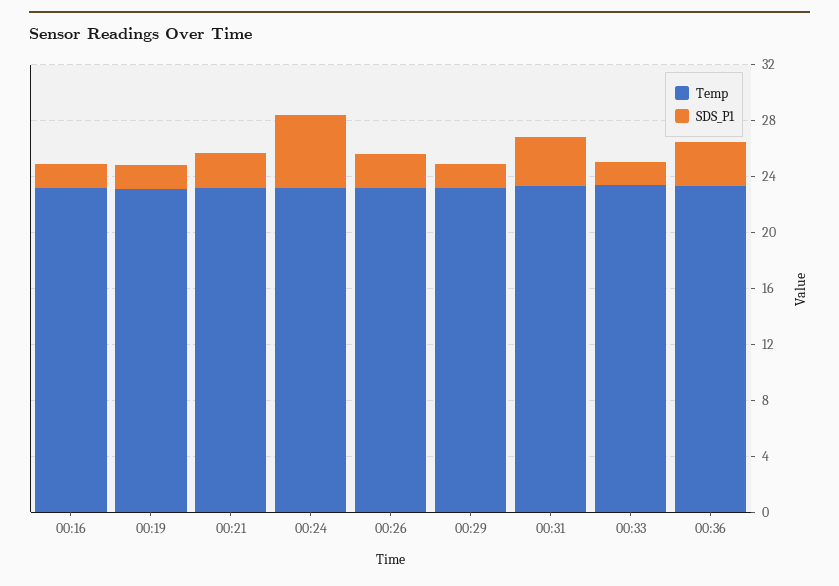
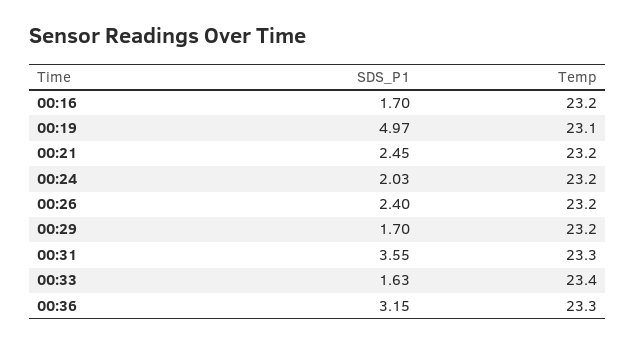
SDS_P1, 00:19: 2 -> 4.97
SDS_P1, 00:24: 5 -> 2.03

